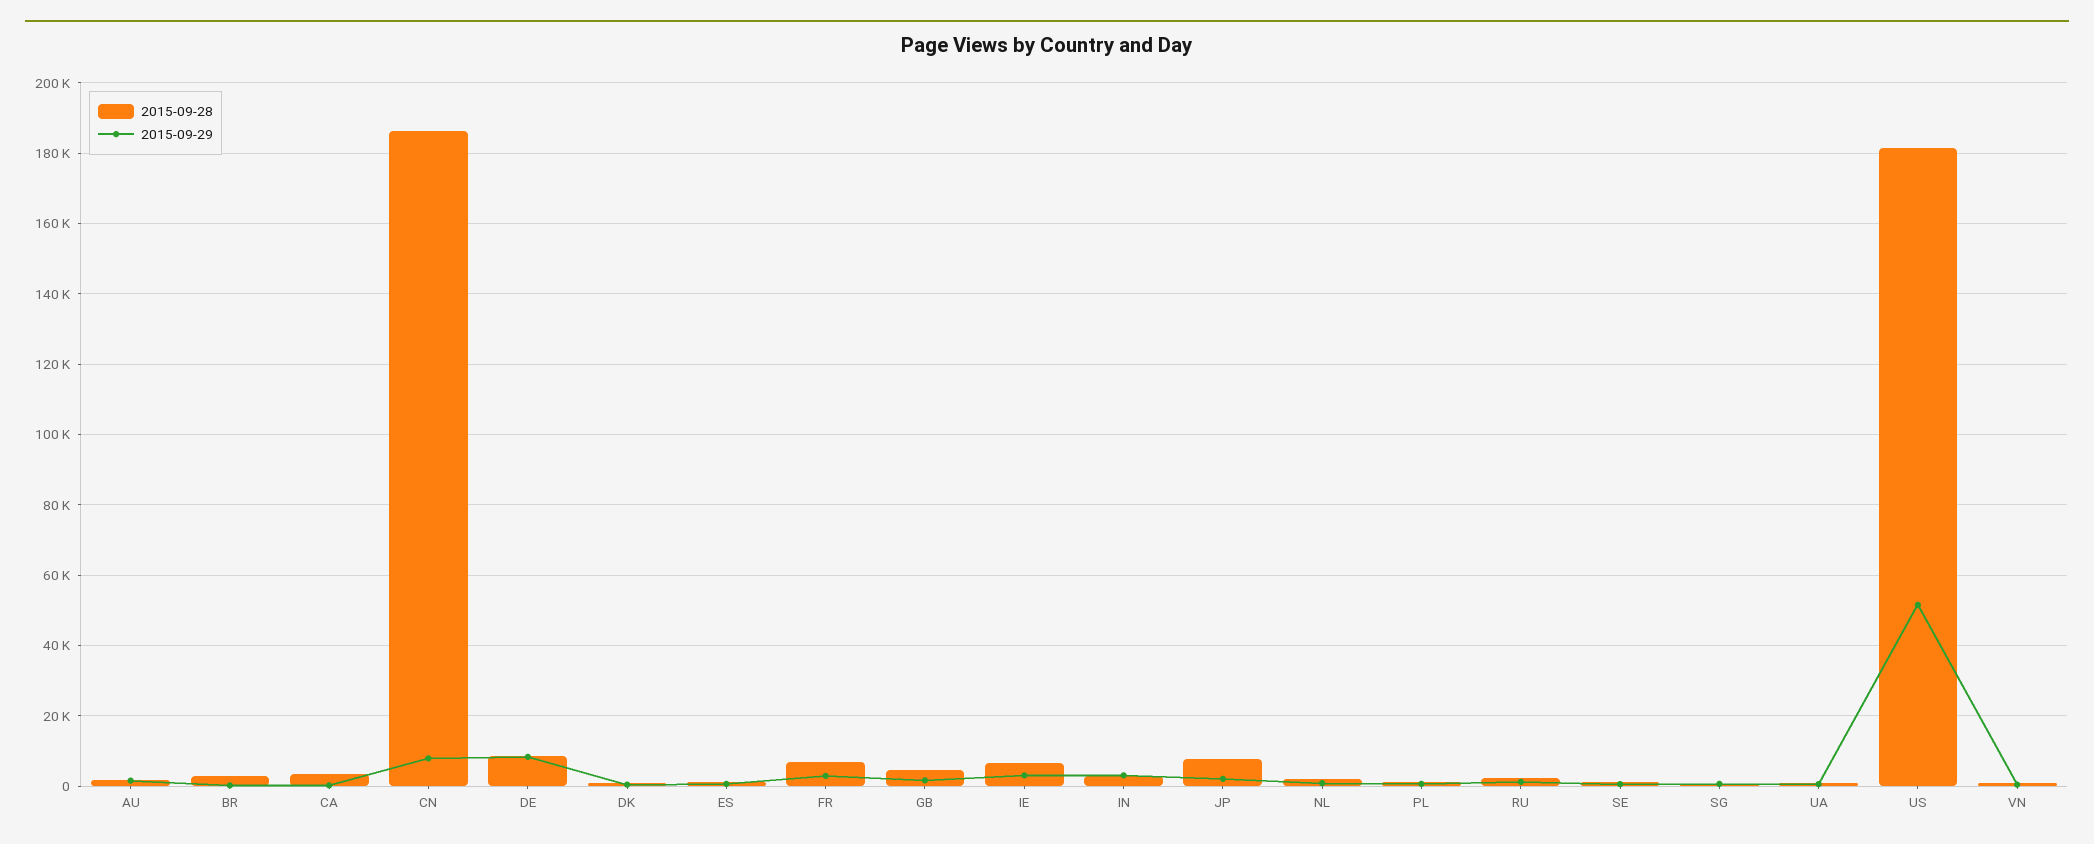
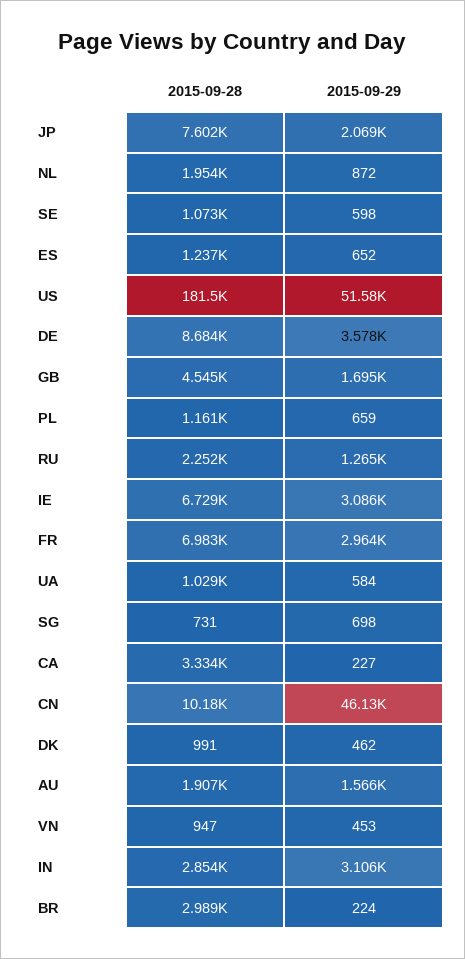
2015-09-28, CN: 186000 -> 10180
2015-09-29, CN: 8000 -> 46130
2015-09-29, DE: 8000 -> 3578

